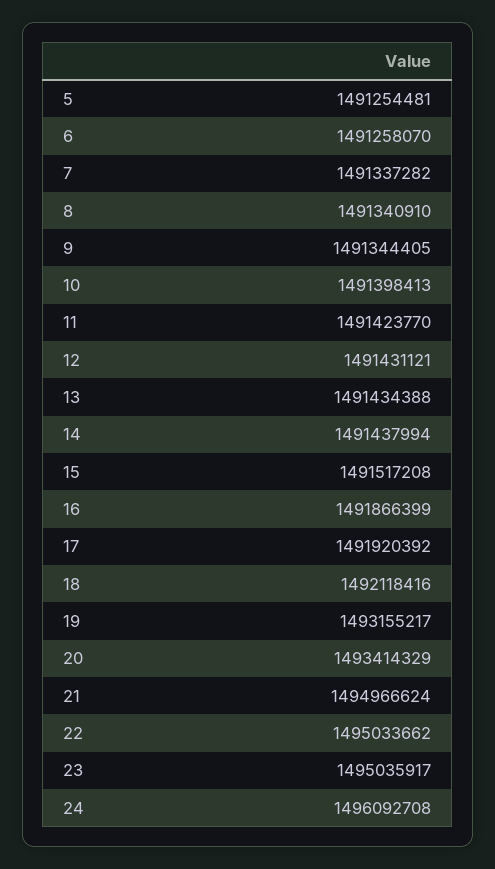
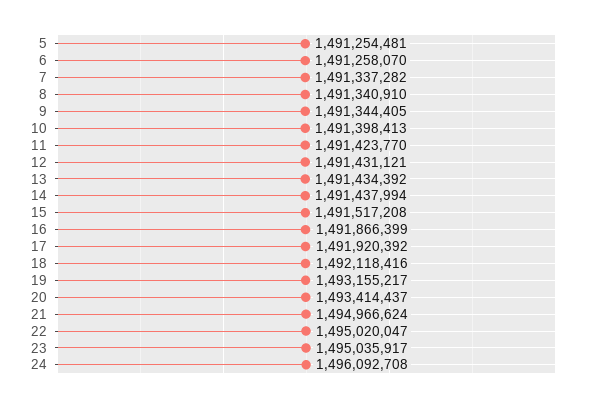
13: 1491434388 -> 1491434392
20: 1493414329 -> 1493414437
22: 1495033662 -> 1495020047

